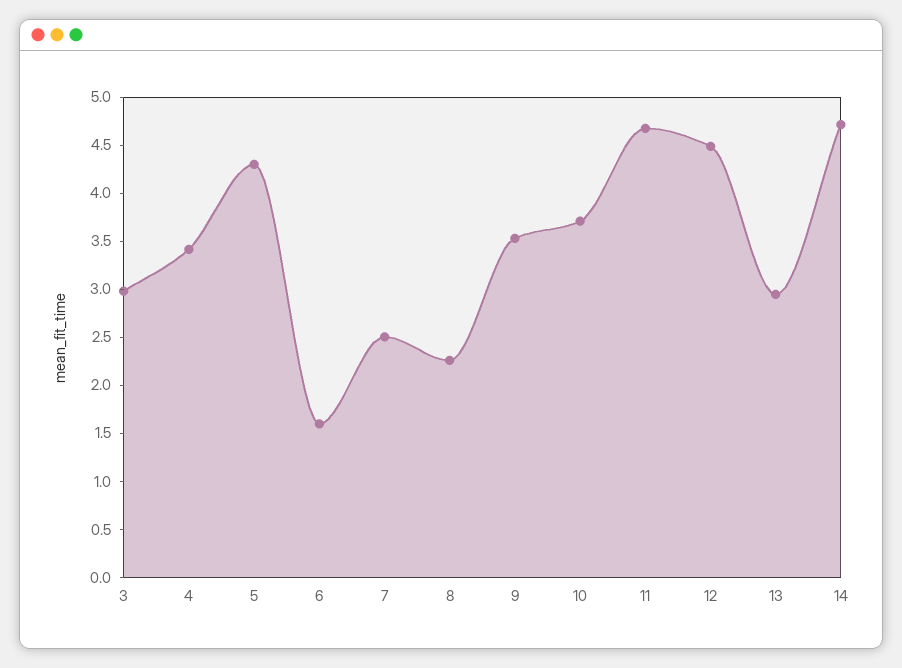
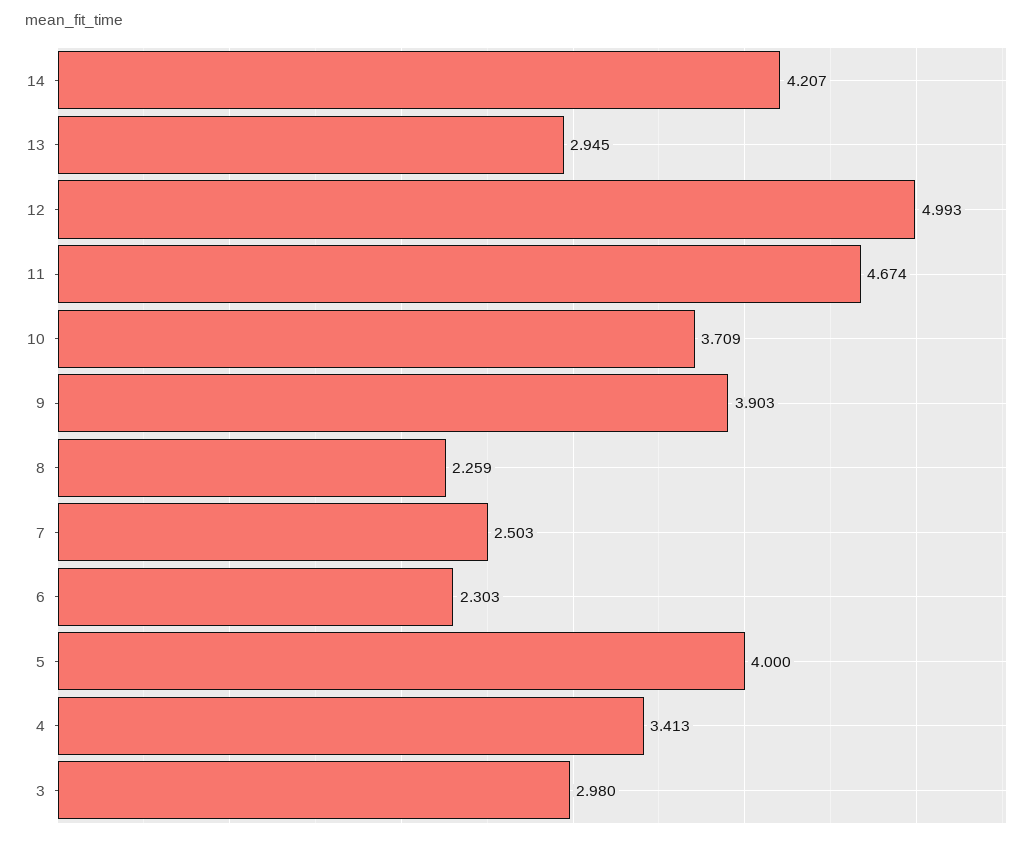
5: 4.3 -> 4
6: 1.6 -> 2.303
9: 3.5 -> 3.903
12: 4.5 -> 4.993
14: 4.7 -> 4.207

